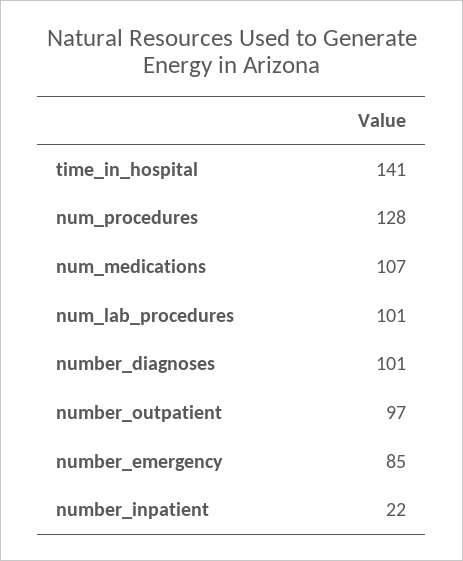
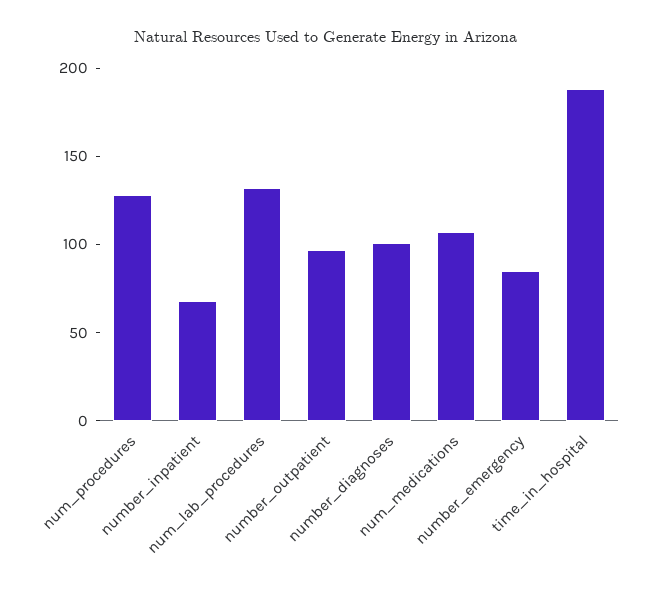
time_in_hospital: 141 -> 190
num_lab_procedures: 101 -> 130
number_inpatient: 22 -> 70

